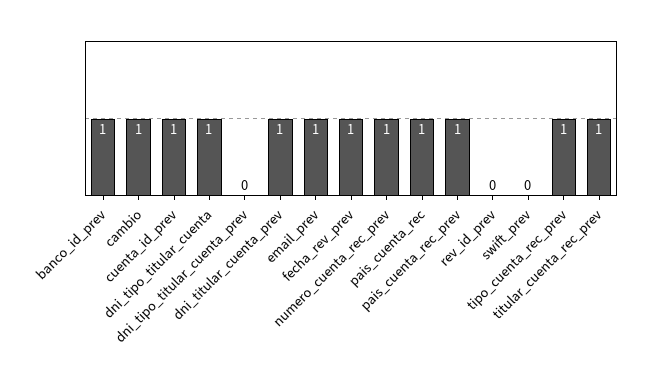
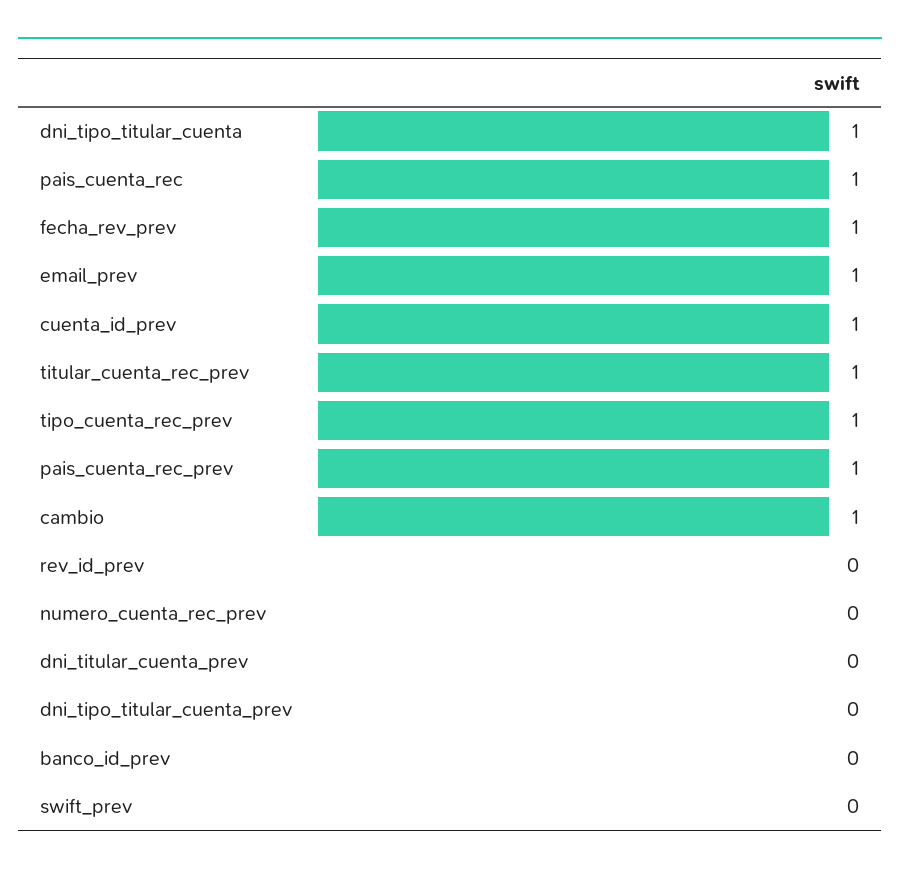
banco_id_prev: 1 -> 0
dni_titular_cuenta_prev: 1 -> 0
numero_cuenta_rec_prev: 1 -> 0

